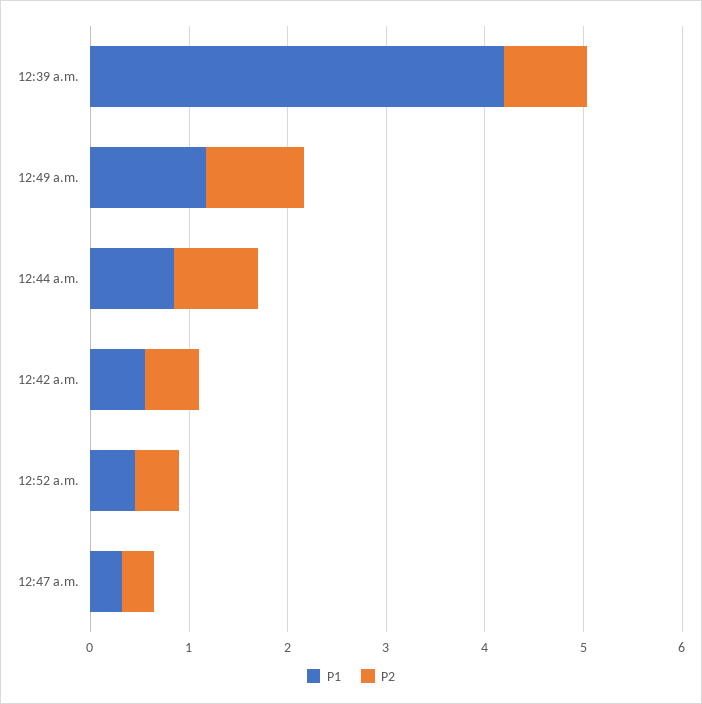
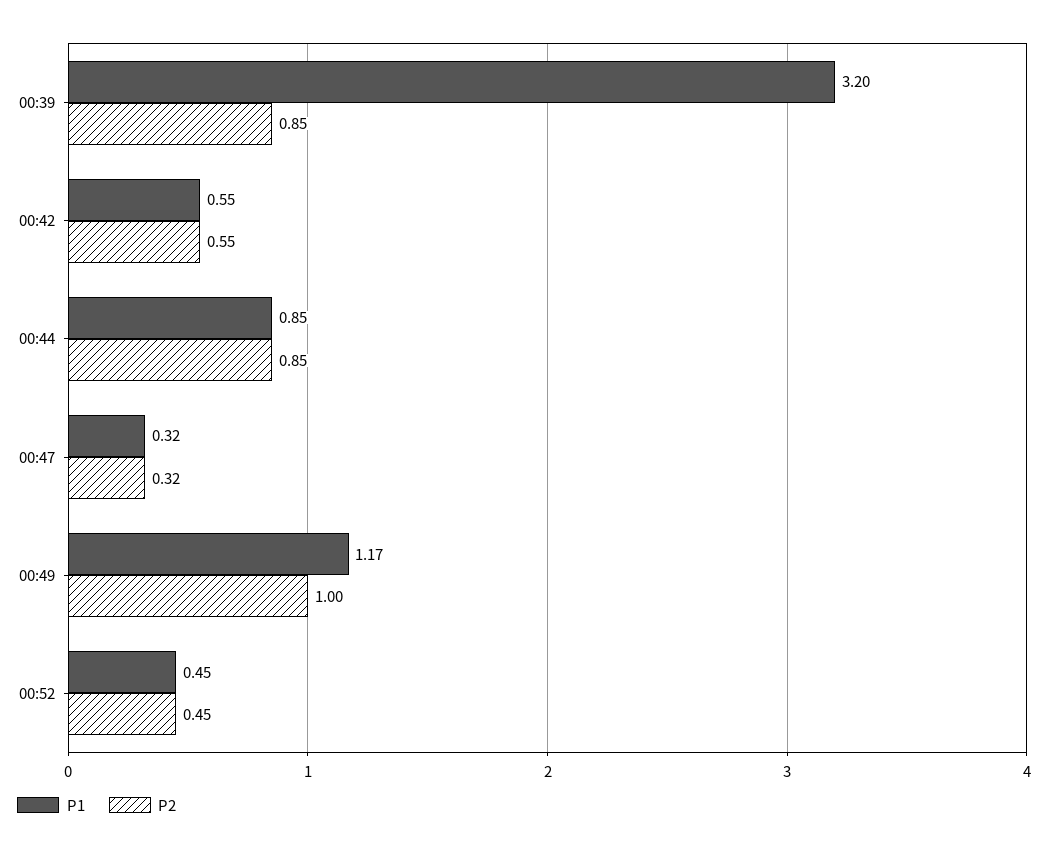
P1, 12:39 a.m.: 4.2 -> 3.2

